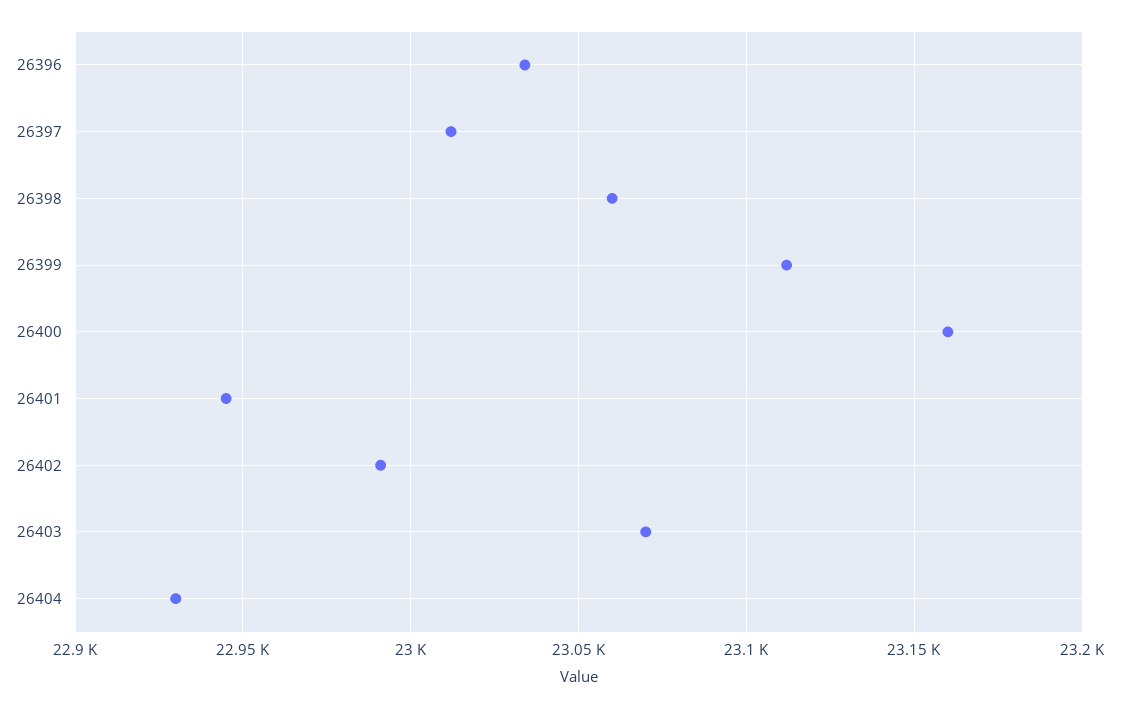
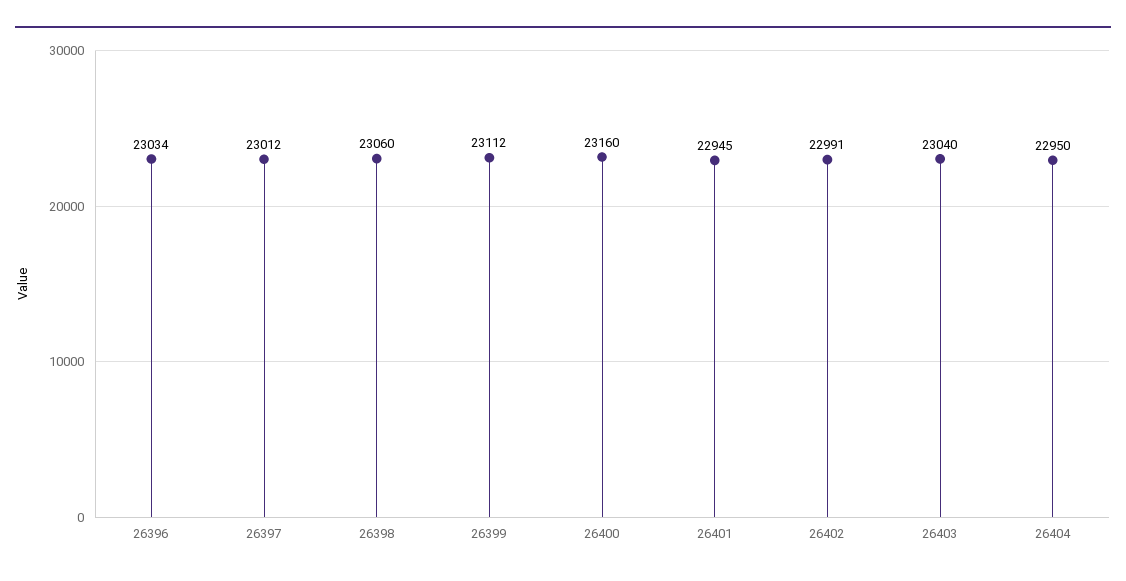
26403: 23070 -> 23040
26404: 22930 -> 22950

